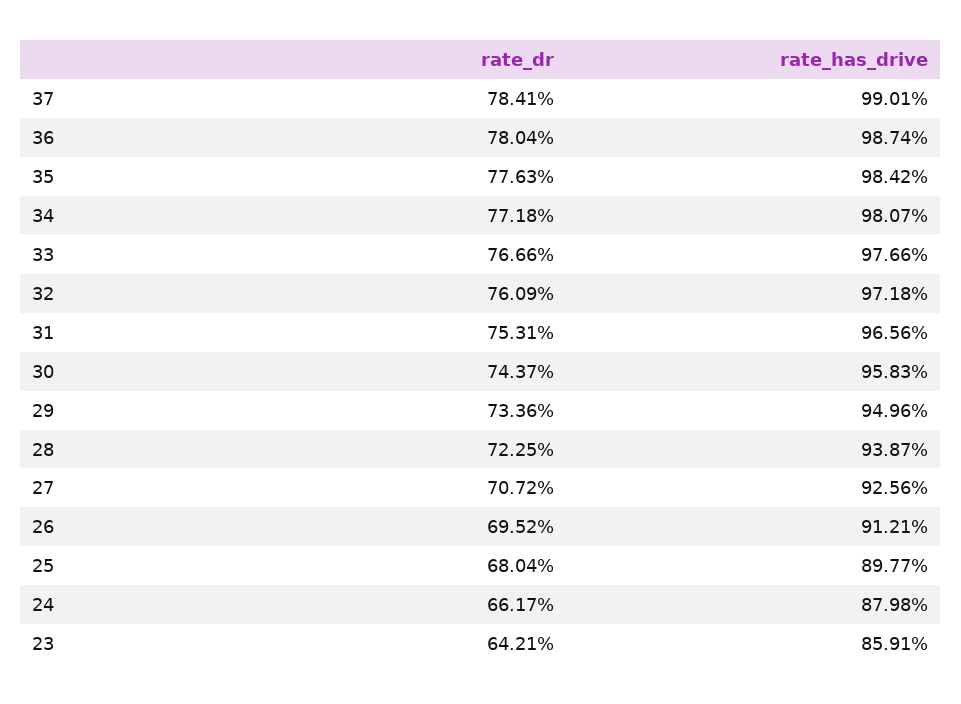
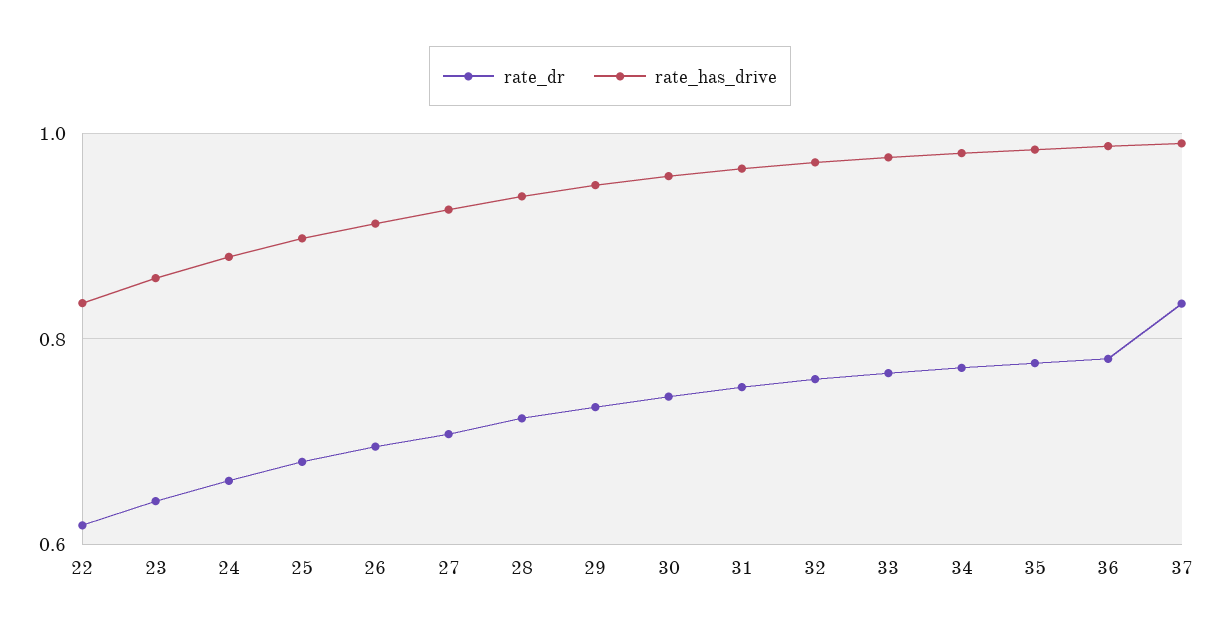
rate_dr, 37: 0.7841 -> 0.84
rate_dr, 22: none -> 0.62
rate_has_drive, 22: none -> 0.84

